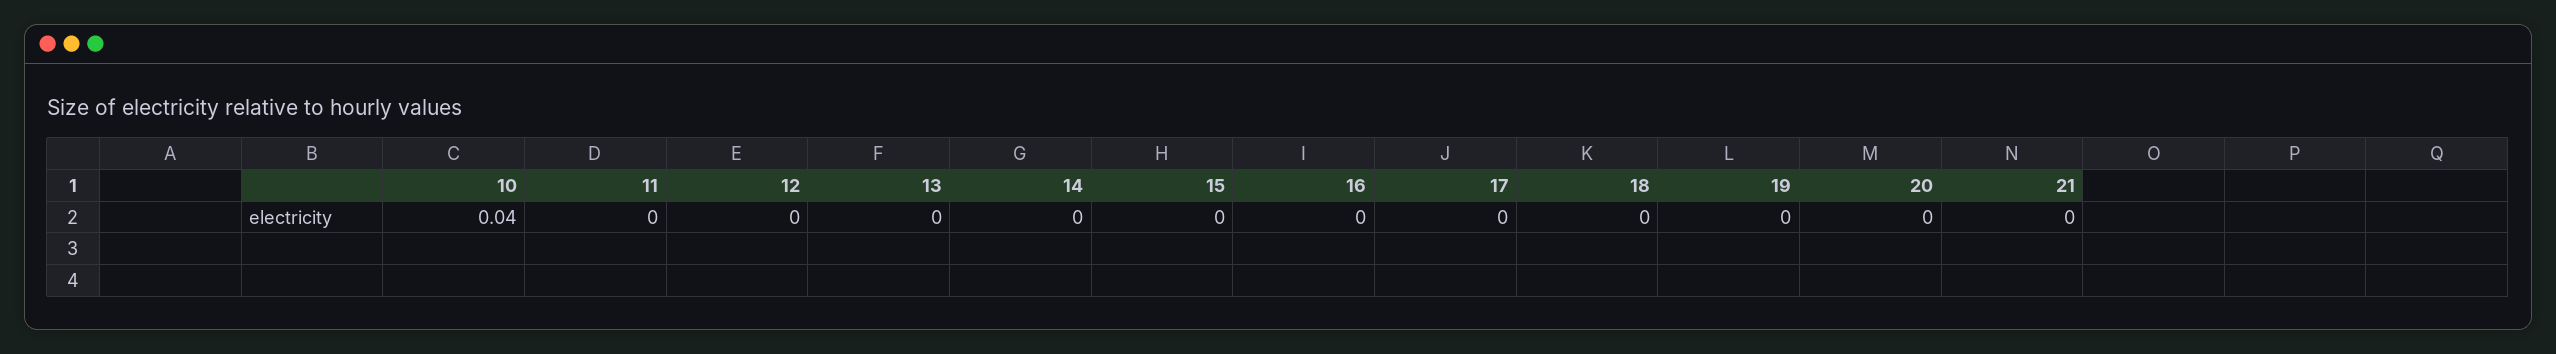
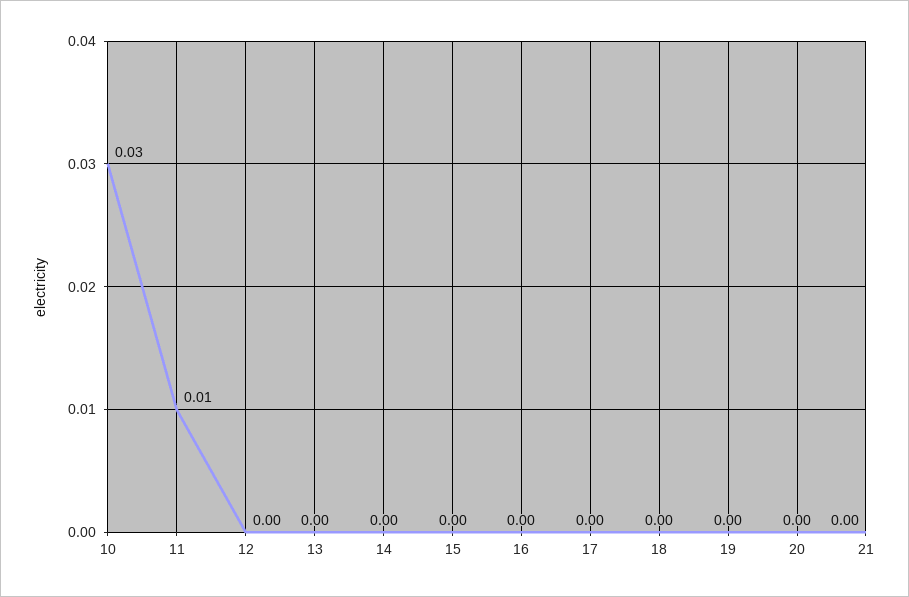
10: 0.04 -> 0.03
11: 0 -> 0.01

